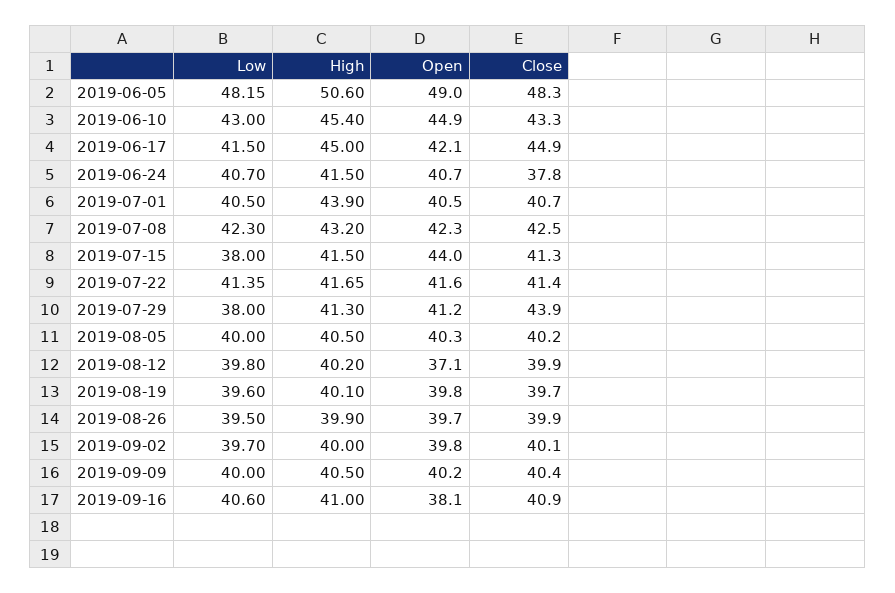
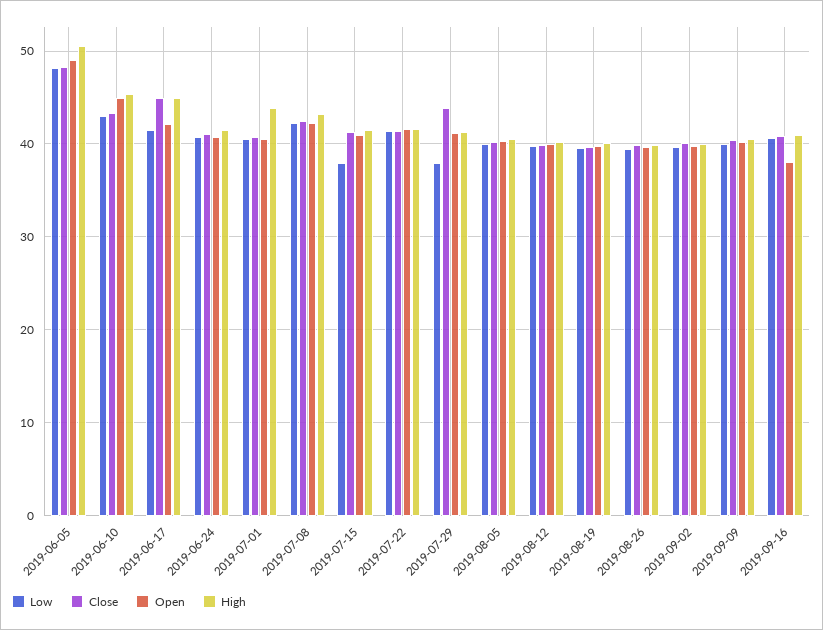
Close, 2019-06-24: 37.8 -> 41
Open, 2019-07-15: 44 -> 41
Open, 2019-08-12: 37.1 -> 40

